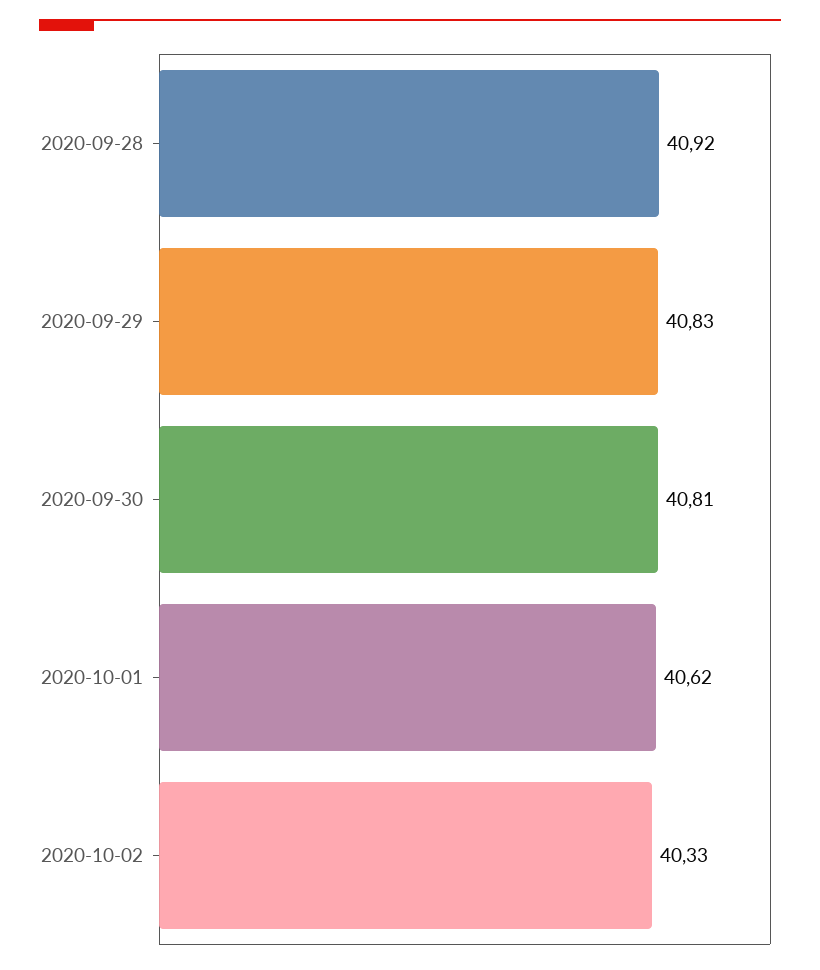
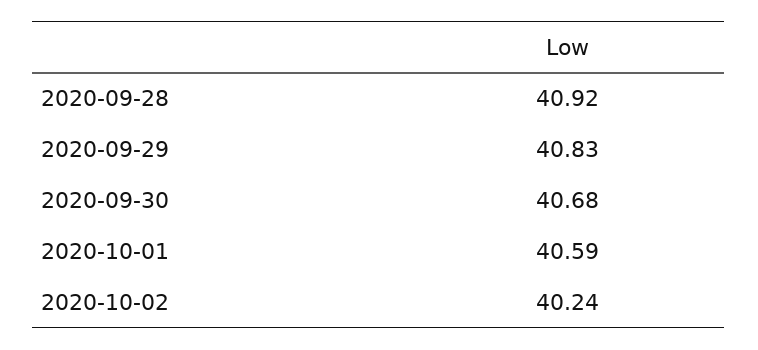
2020-09-30: 40.81 -> 40.68
2020-10-01: 40.62 -> 40.59
2020-10-02: 40.33 -> 40.24

